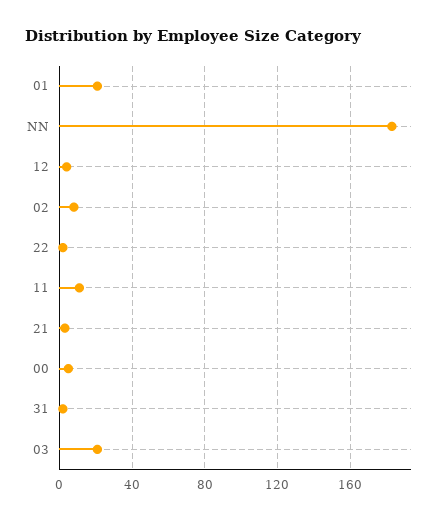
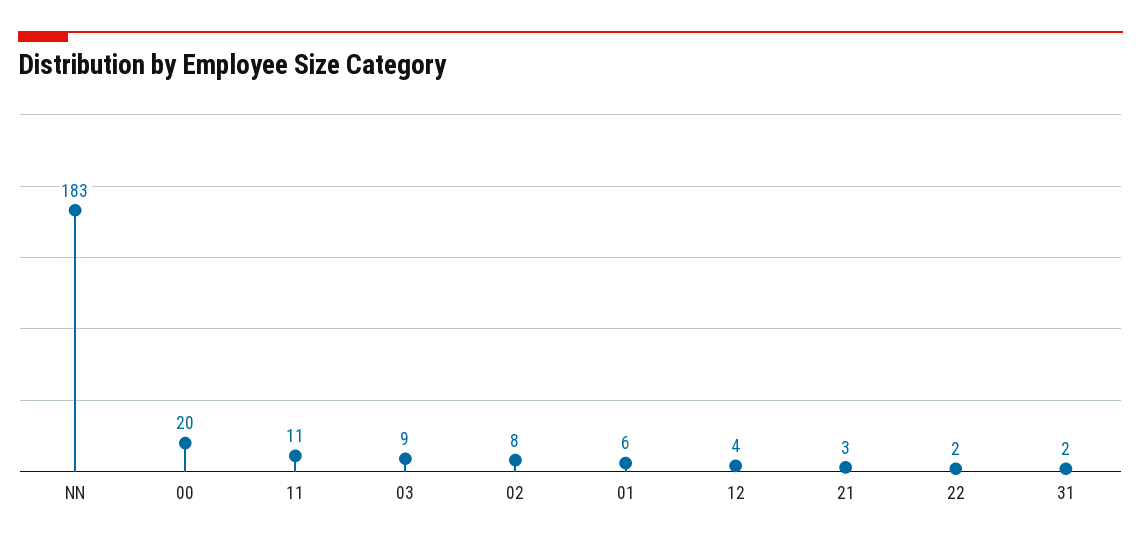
01: 20 -> 6
00: 5 -> 20
03: 20 -> 9

